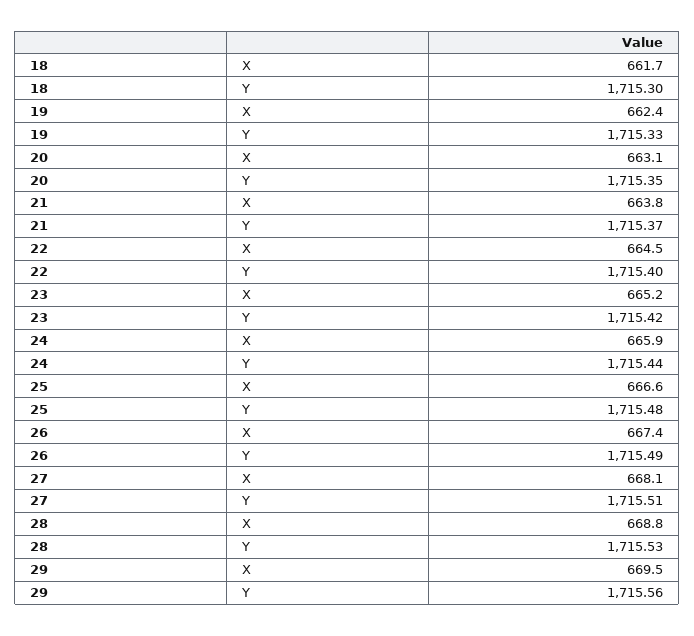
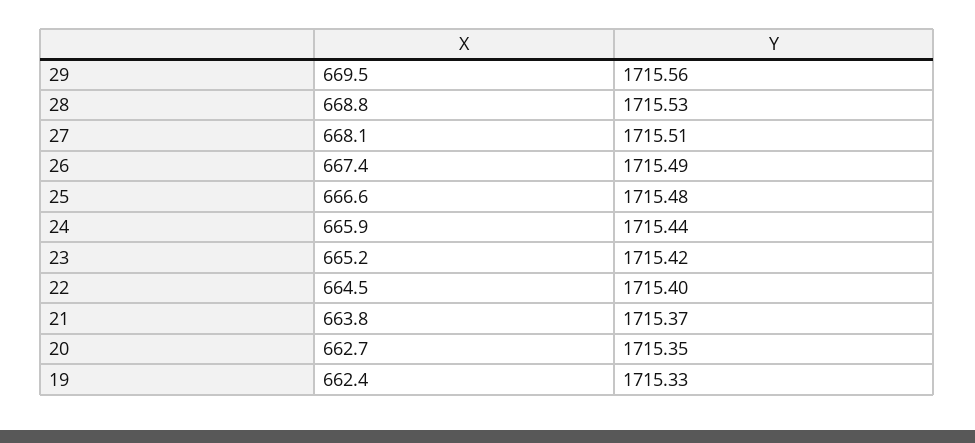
18, X: 661.7 -> none
18, Y: 1715.3 -> none
20, X: 663.1 -> 662.7

